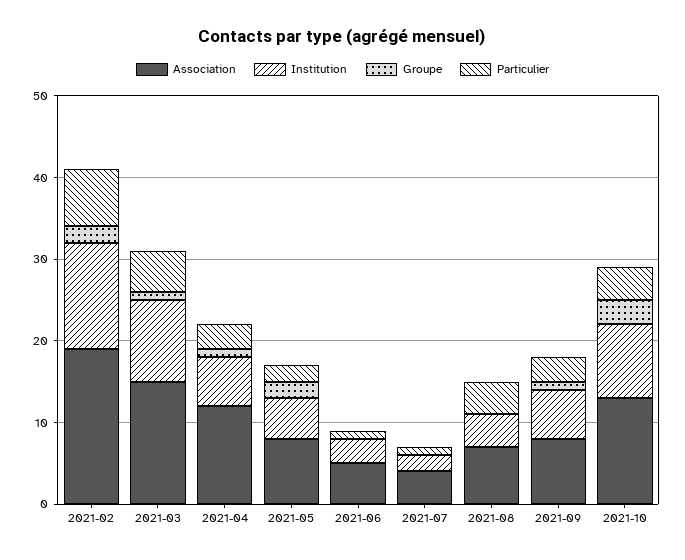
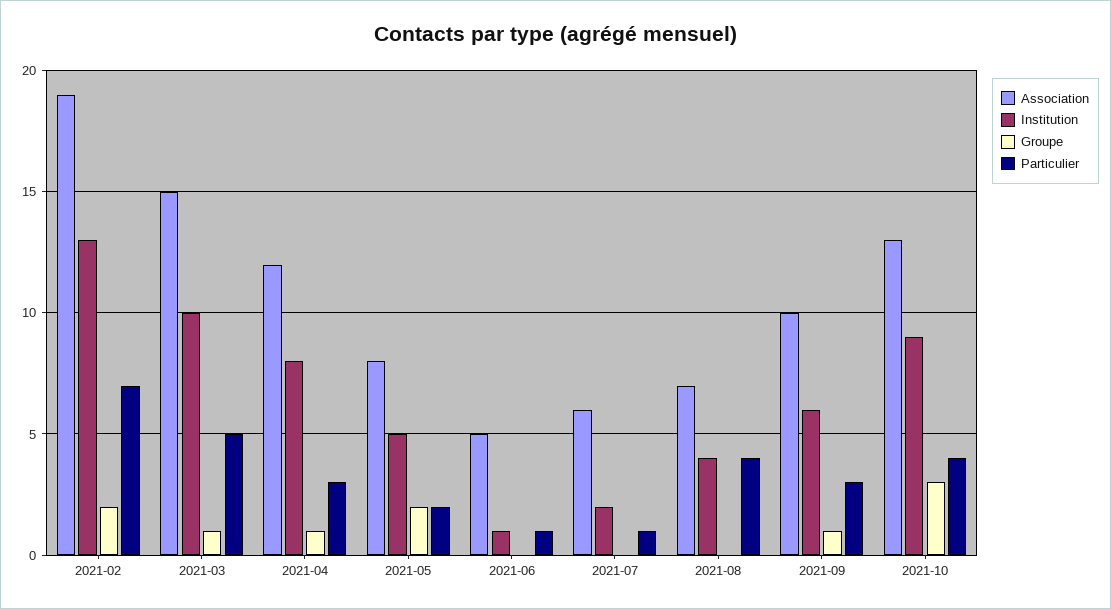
Institution, 2021-04: 6 -> 8
Institution, 2021-06: 3 -> 1
Association, 2021-07: 4 -> 6
Association, 2021-09: 8 -> 10

